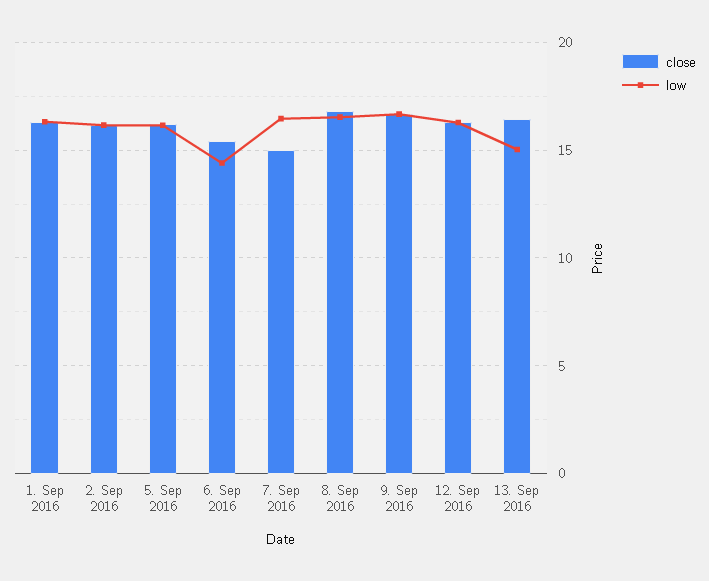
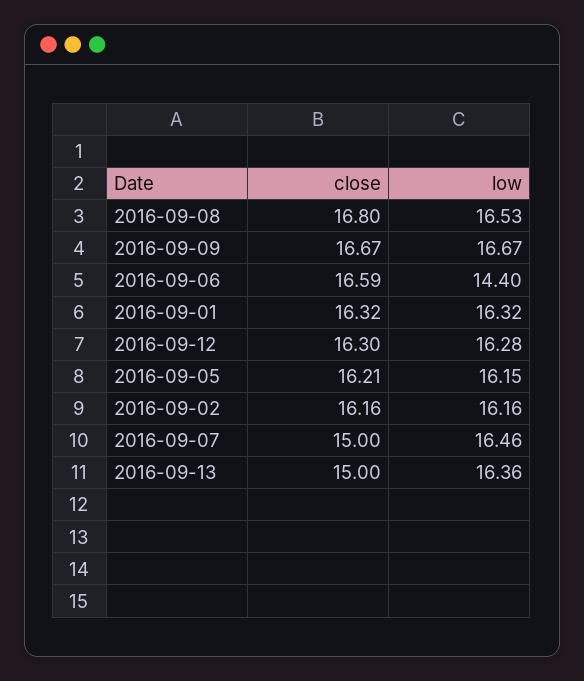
close, 6. Sep 2016: 15.5 -> 16.59
close, 13. Sep 2016: 16.5 -> 15
low, 13. Sep 2016: 15 -> 16.36

